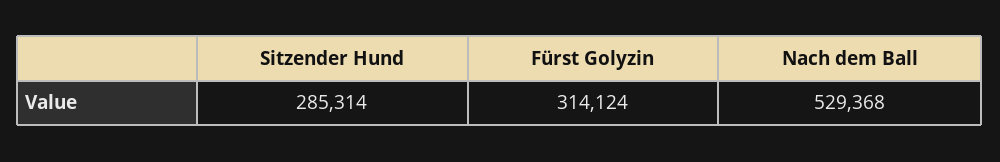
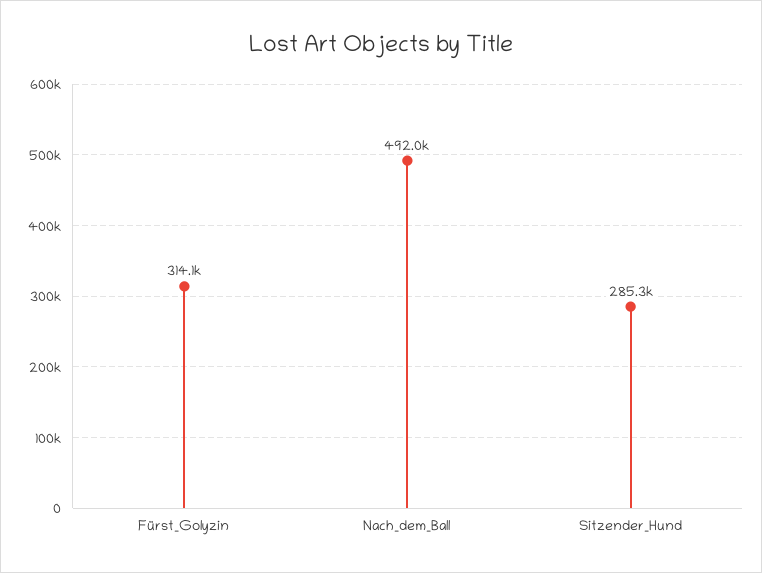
Nach dem Ball: 529368 -> 492000

